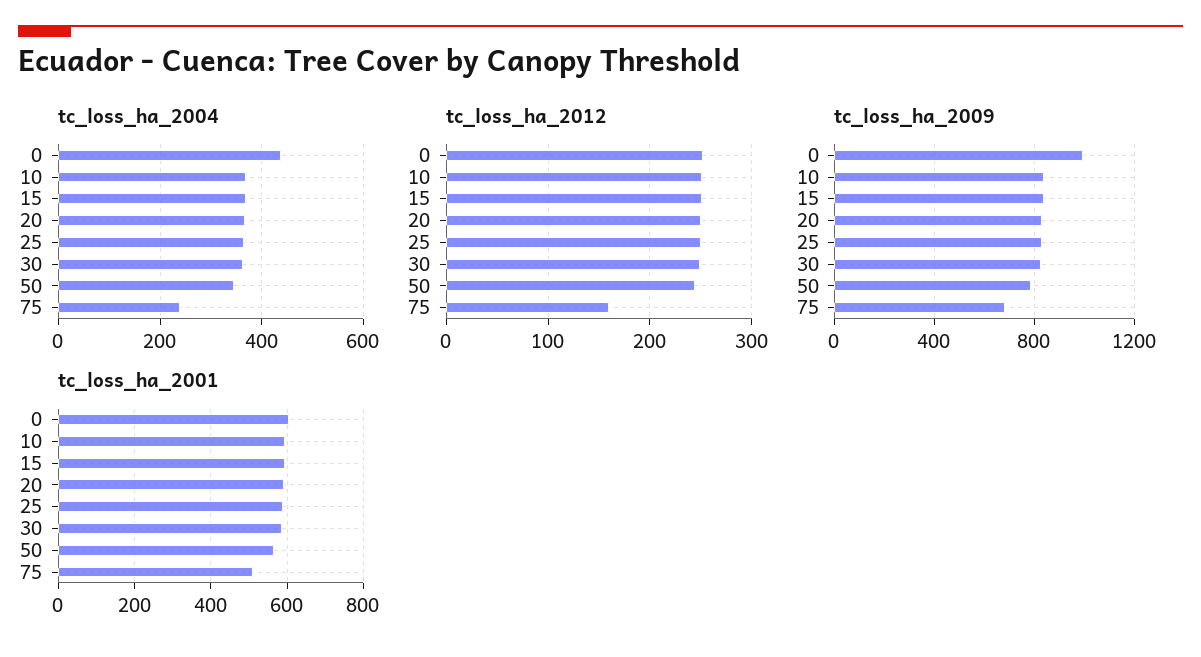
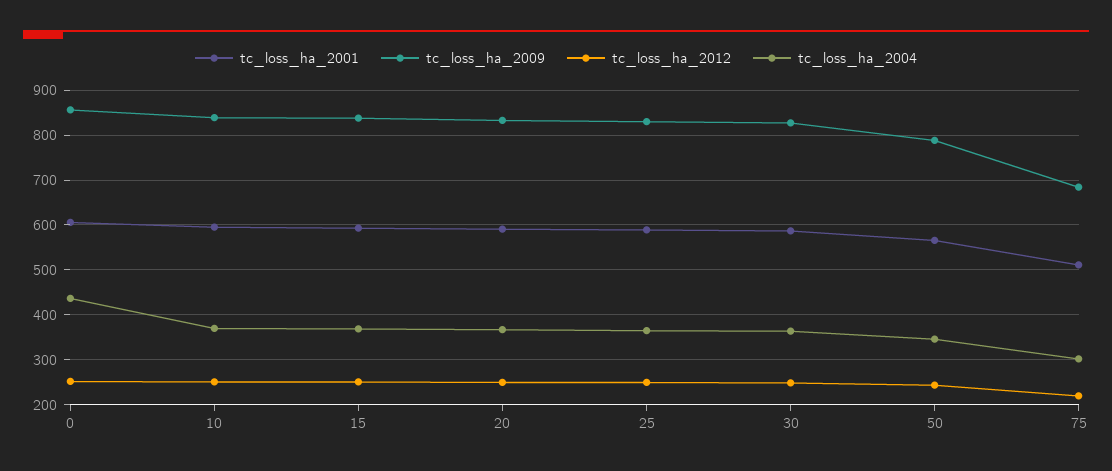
tc_loss_ha_2004, 75: 240 -> 300
tc_loss_ha_2012, 75: 160 -> 220
tc_loss_ha_2009, 0: 1000 -> 860

